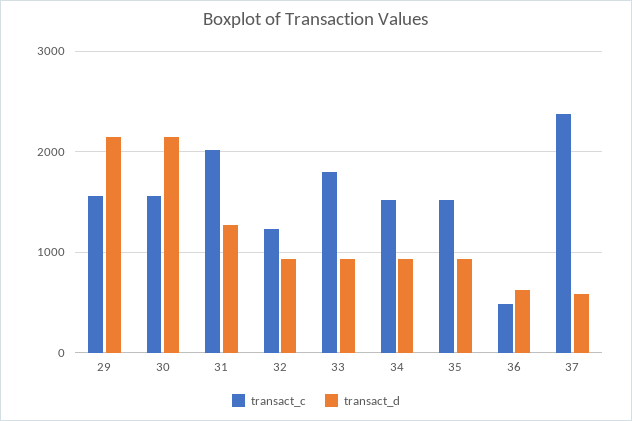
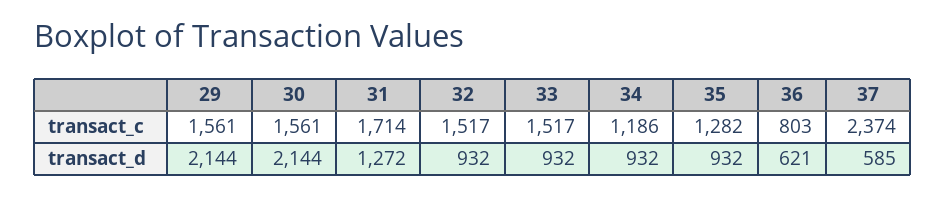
transact_c, 31: 2000 -> 1714
transact_c, 32: 1200 -> 1517
transact_c, 33: 1800 -> 1517
transact_c, 34: 1500 -> 1186
transact_c, 35: 1500 -> 1282
transact_c, 36: 500 -> 803

